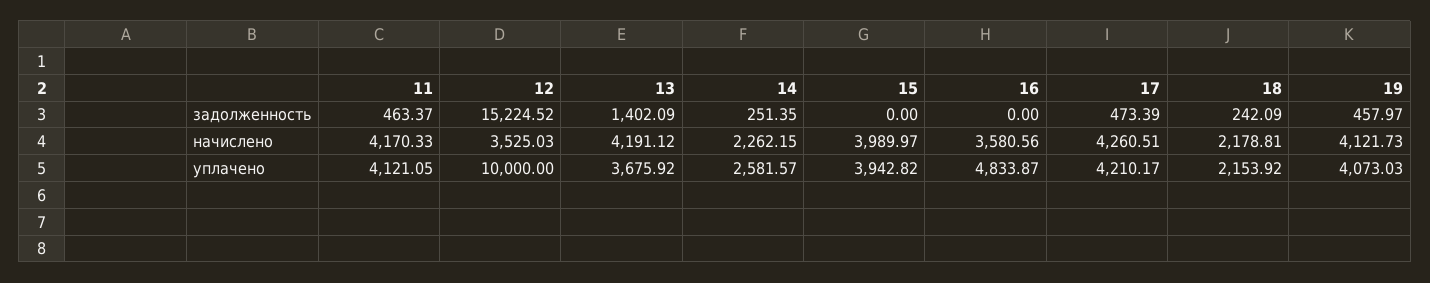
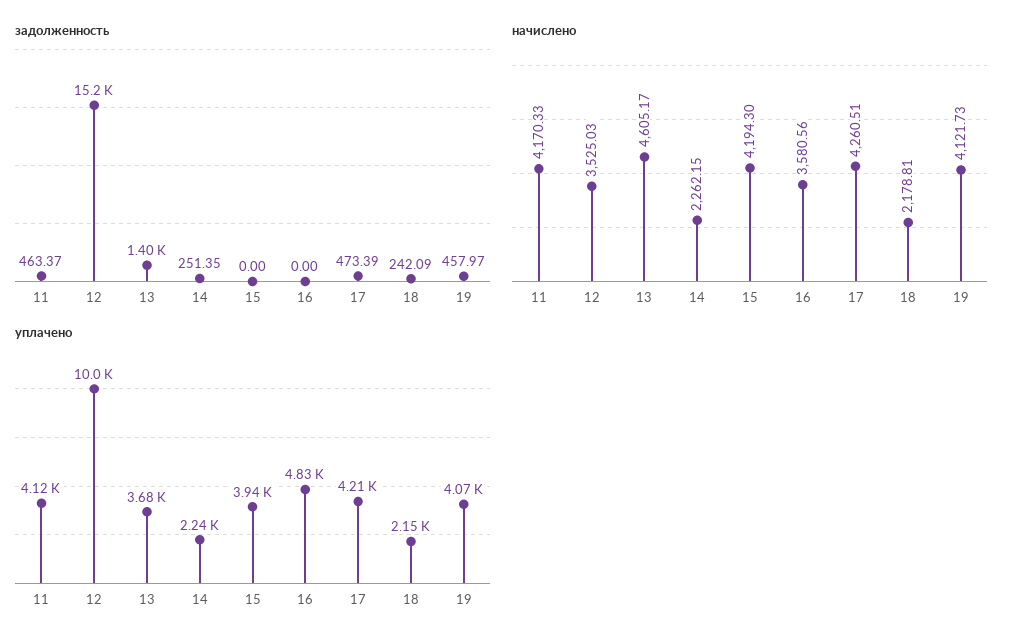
начислено, 13: 4191.12 -> 4605.17
начислено, 15: 3989.97 -> 4194.3
уплачено, 14: 2581.57 -> 2240

